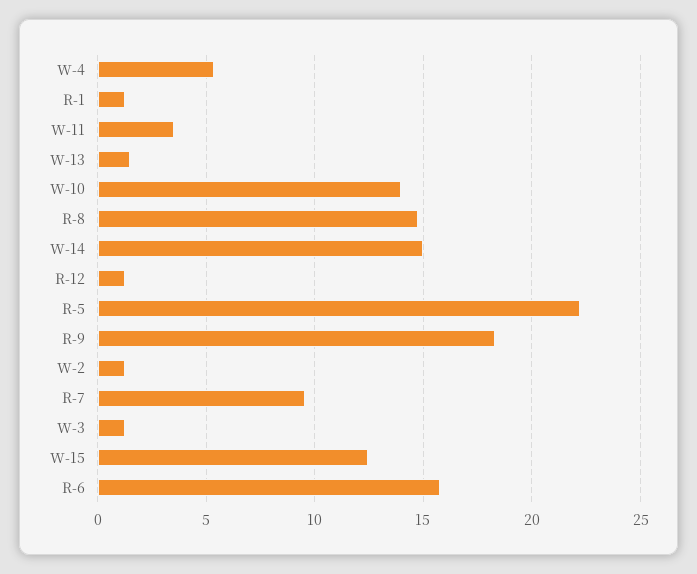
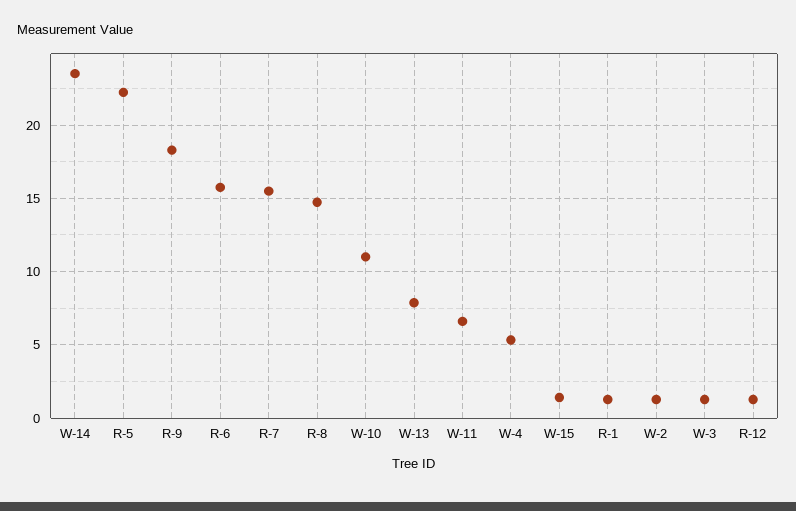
W-11: 3.5 -> 6.5
W-13: 1.5 -> 8
W-10: 14 -> 11
W-14: 15 -> 23.5
R-7: 9.5 -> 15.5
W-15: 12.5 -> 1.5

